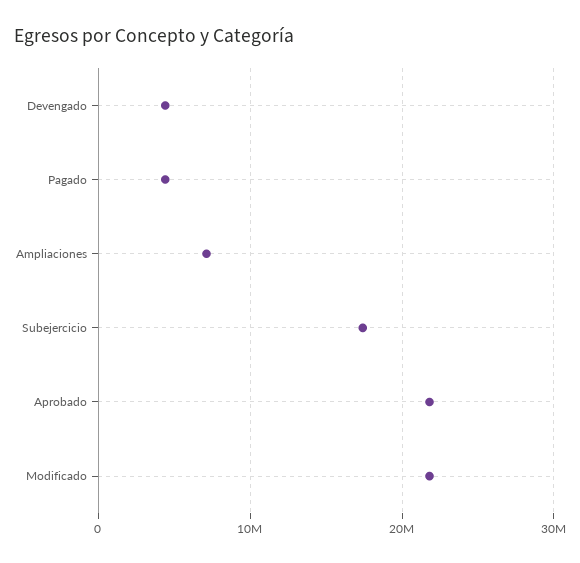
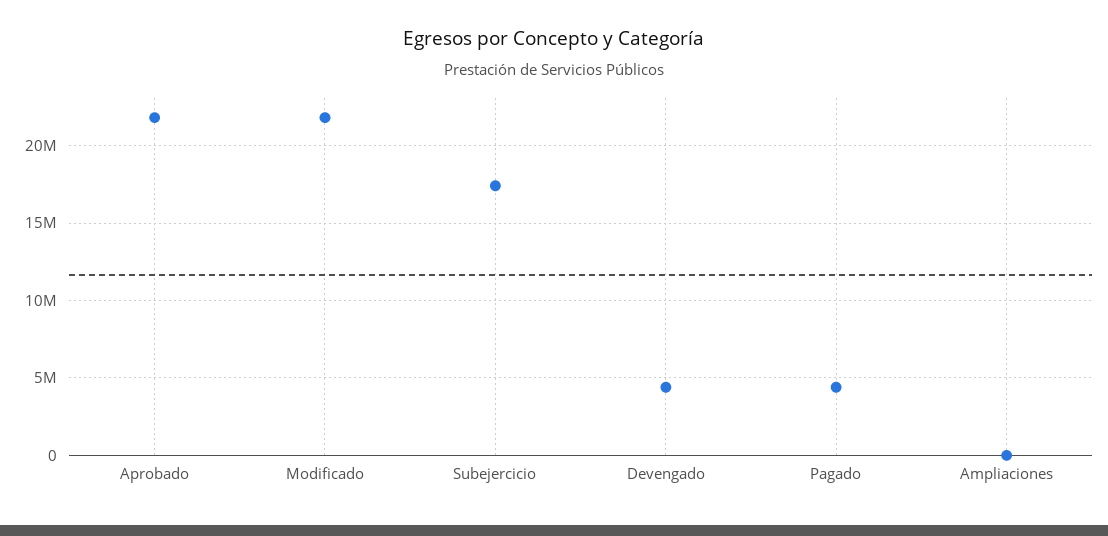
Ampliaciones: 7000000 -> 0

